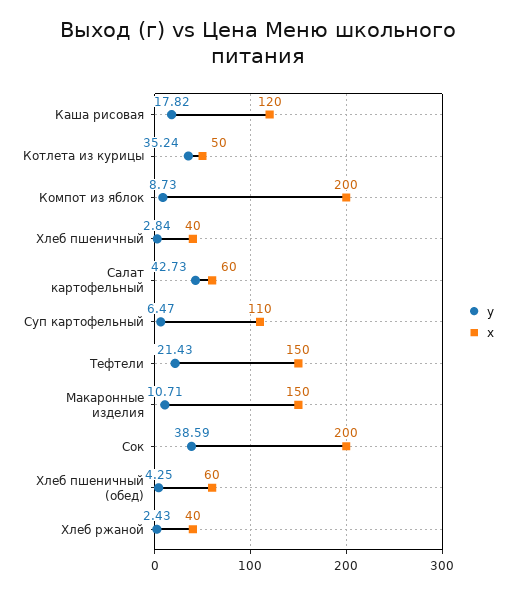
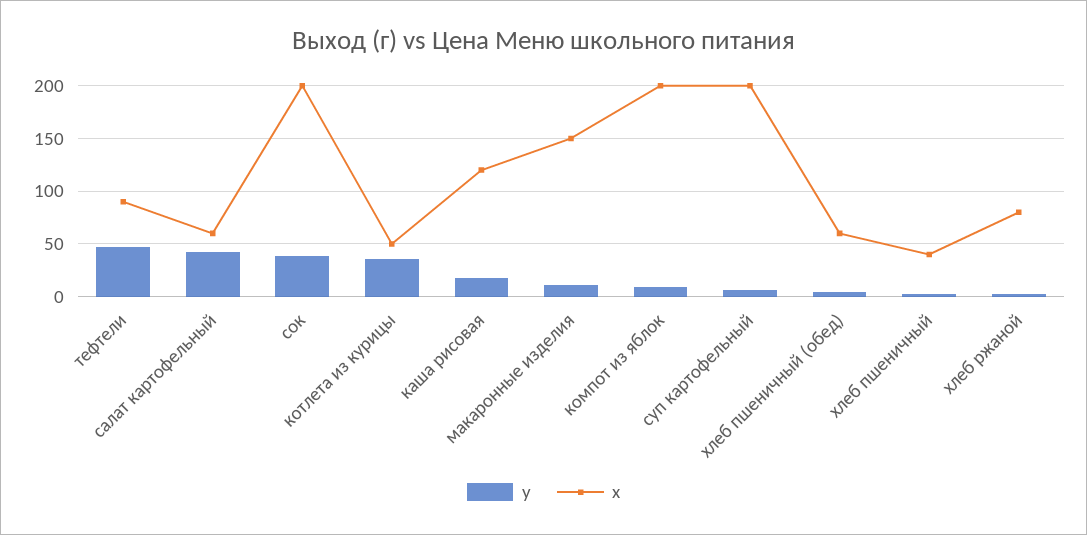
x, Суп картофельный: 110 -> 200
y, Тефтели: 21.43 -> 50
x, Тефтели: 150 -> 90
x, Хлеб ржаной: 40 -> 80

